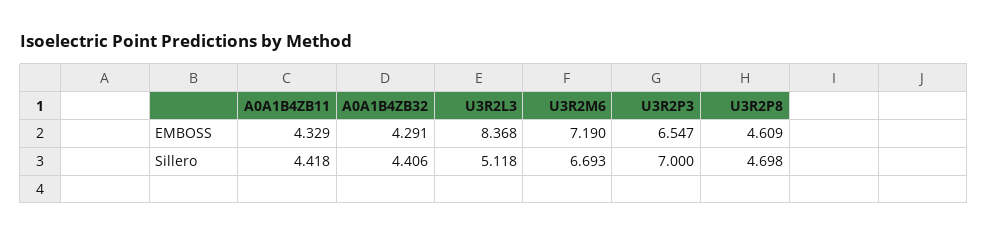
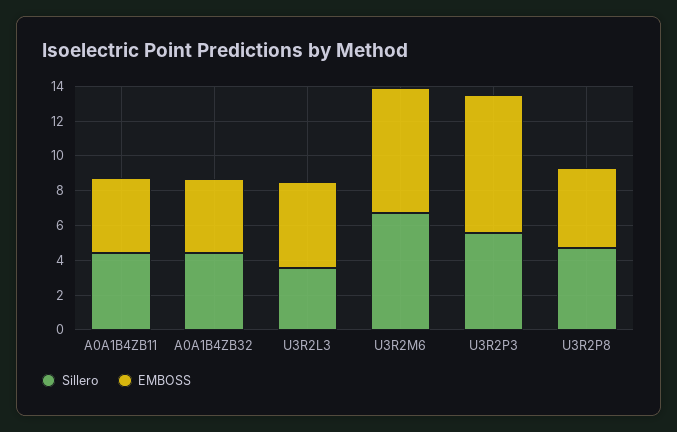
EMBOSS, U3R2L3: 8.368 -> 5
EMBOSS, U3R2P3: 6.547 -> 8
Sillero, U3R2L3: 5.118 -> 3.5
Sillero, U3R2P3: 7 -> 5.5

